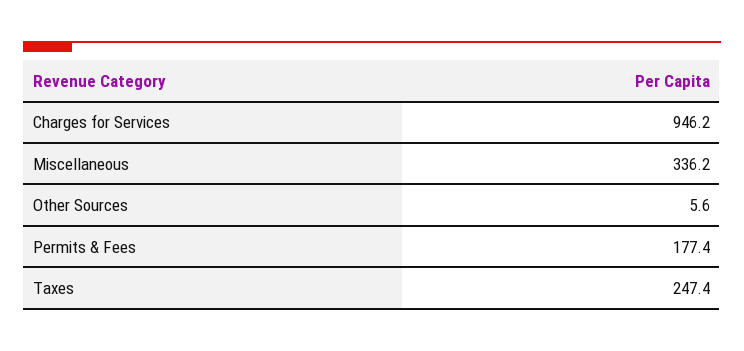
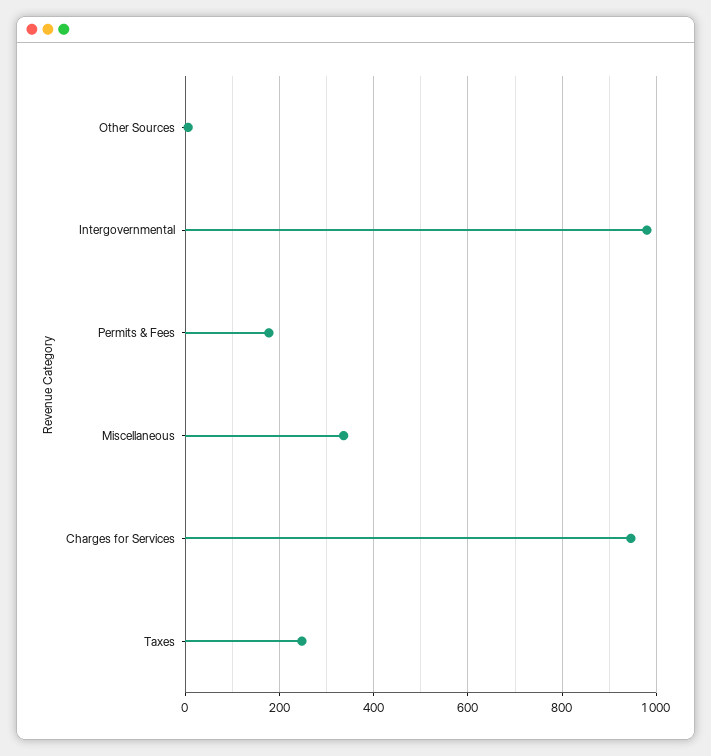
Intergovernmental: none -> 980

